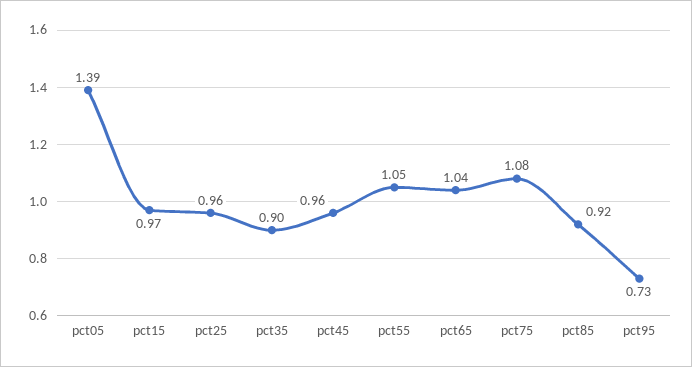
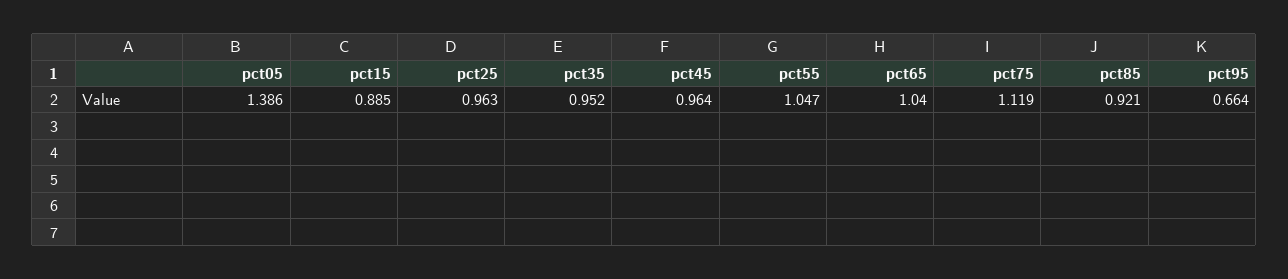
pct15: 0.97 -> 0.885
pct35: 0.9 -> 0.952
pct75: 1.08 -> 1.119
pct95: 0.73 -> 0.664

